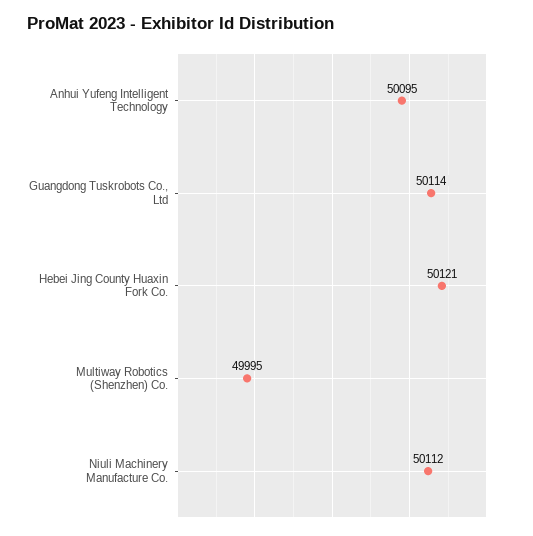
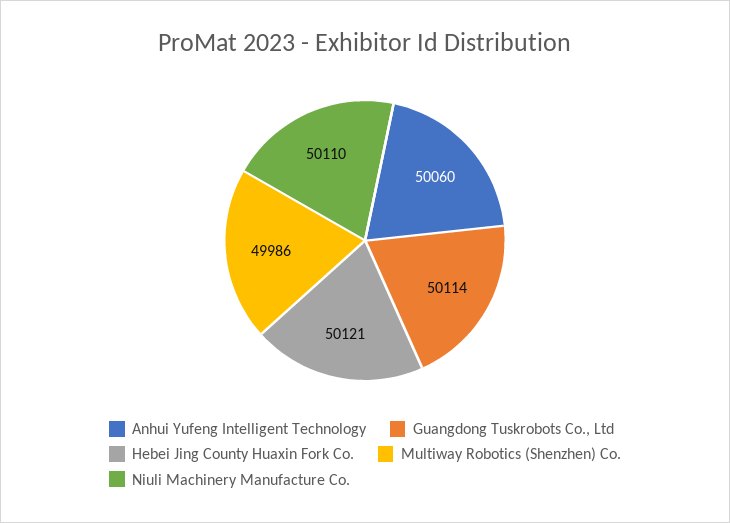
Anhui Yufeng Intelligent Technology: 50095 -> 50060
Multiway Robotics (Shenzhen) Co.: 49995 -> 49986
Niuli Machinery Manufacture Co.: 50112 -> 50110

